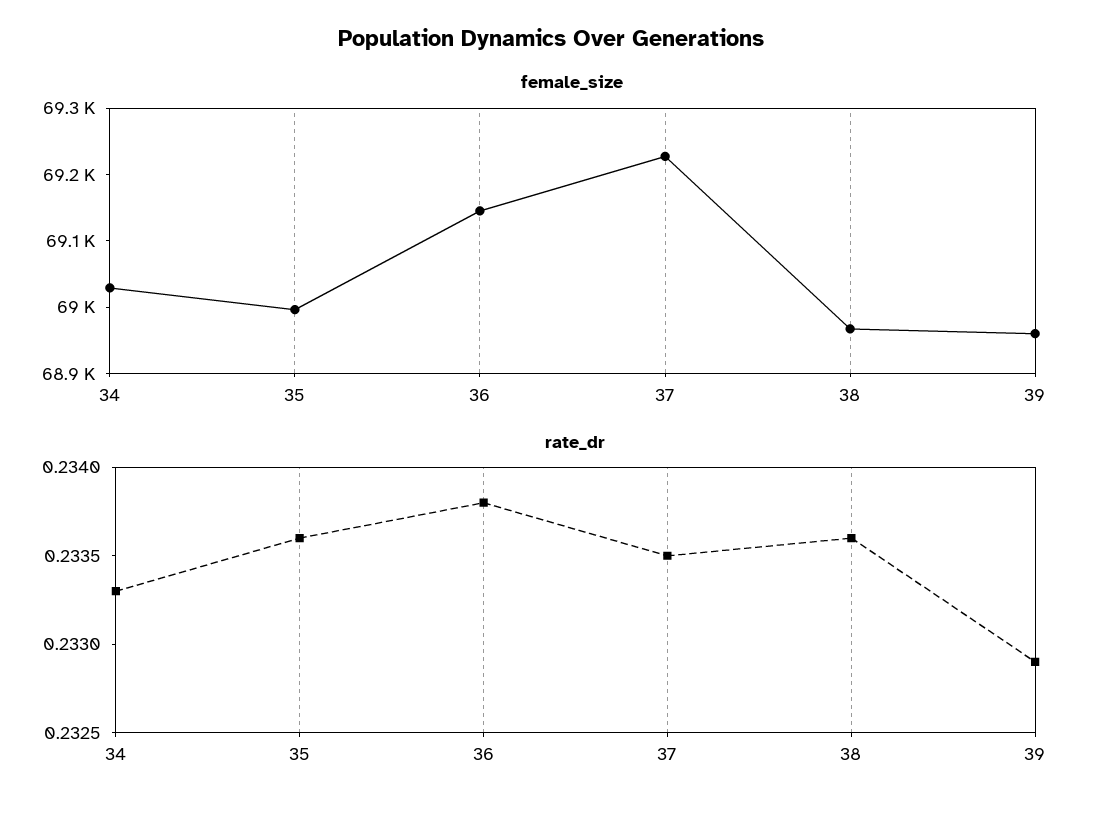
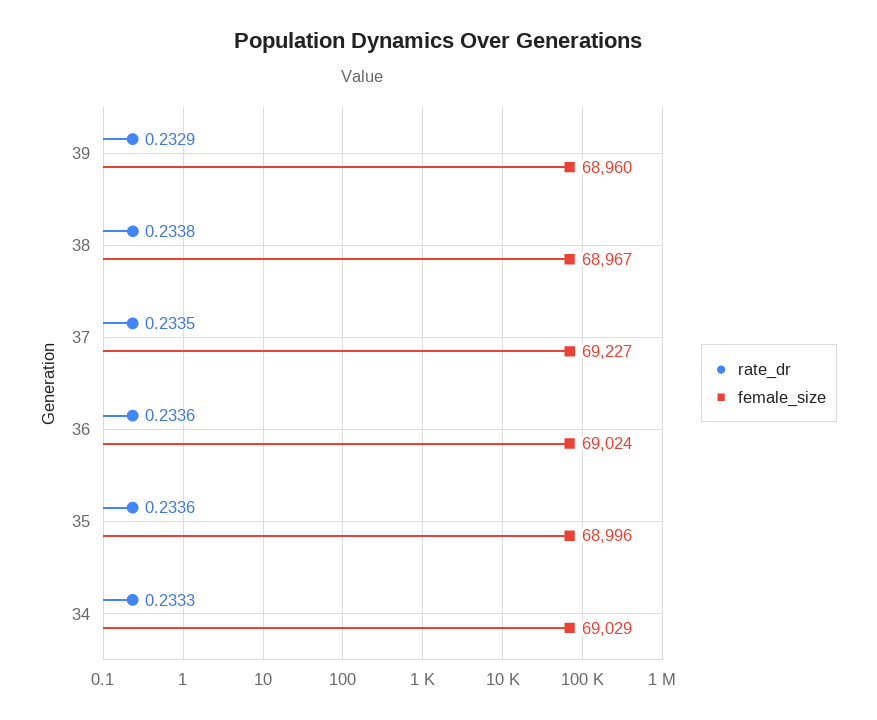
female_size, 36: 69140 -> 69024
rate_dr, 36: 0.2338 -> 0.2336
rate_dr, 38: 0.2336 -> 0.2338

